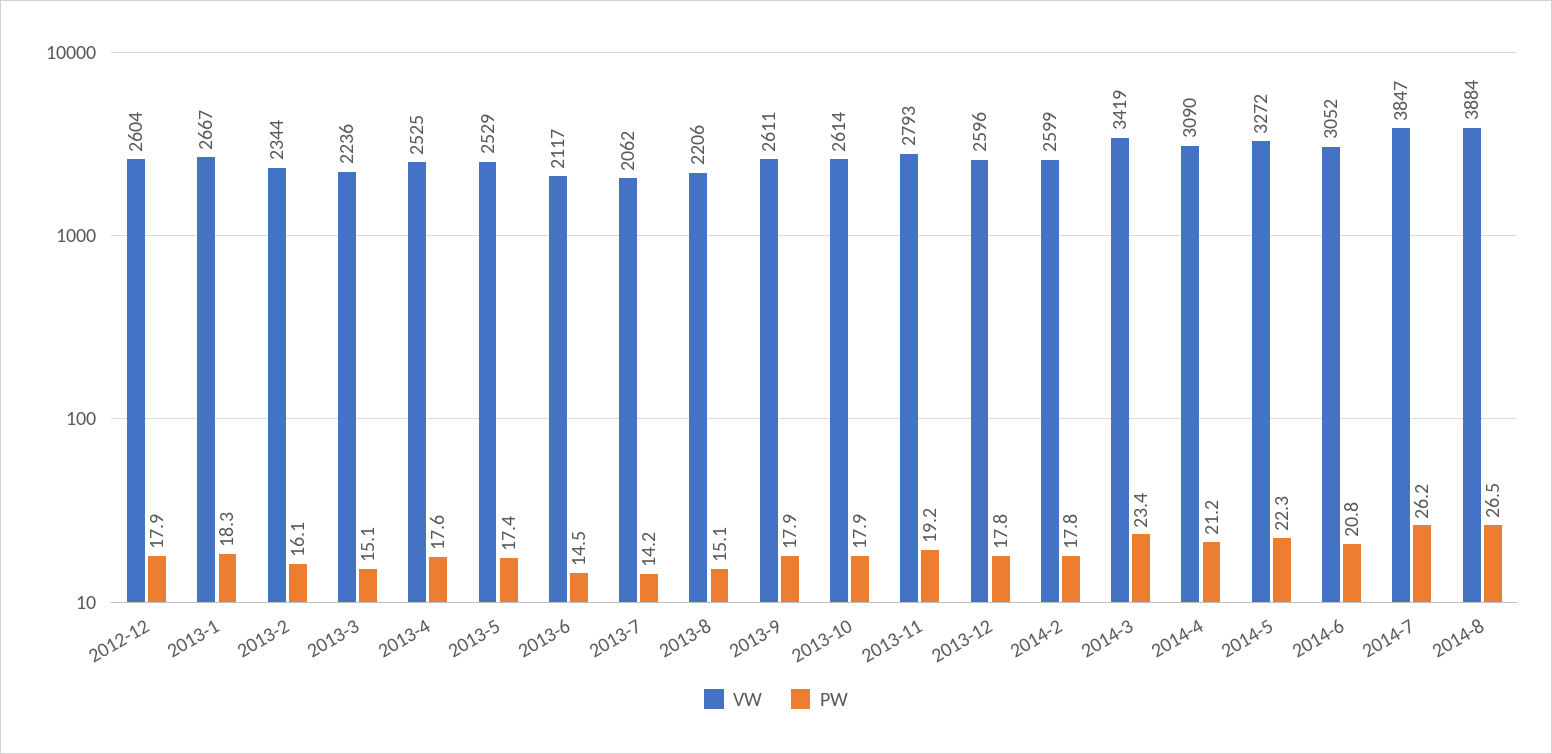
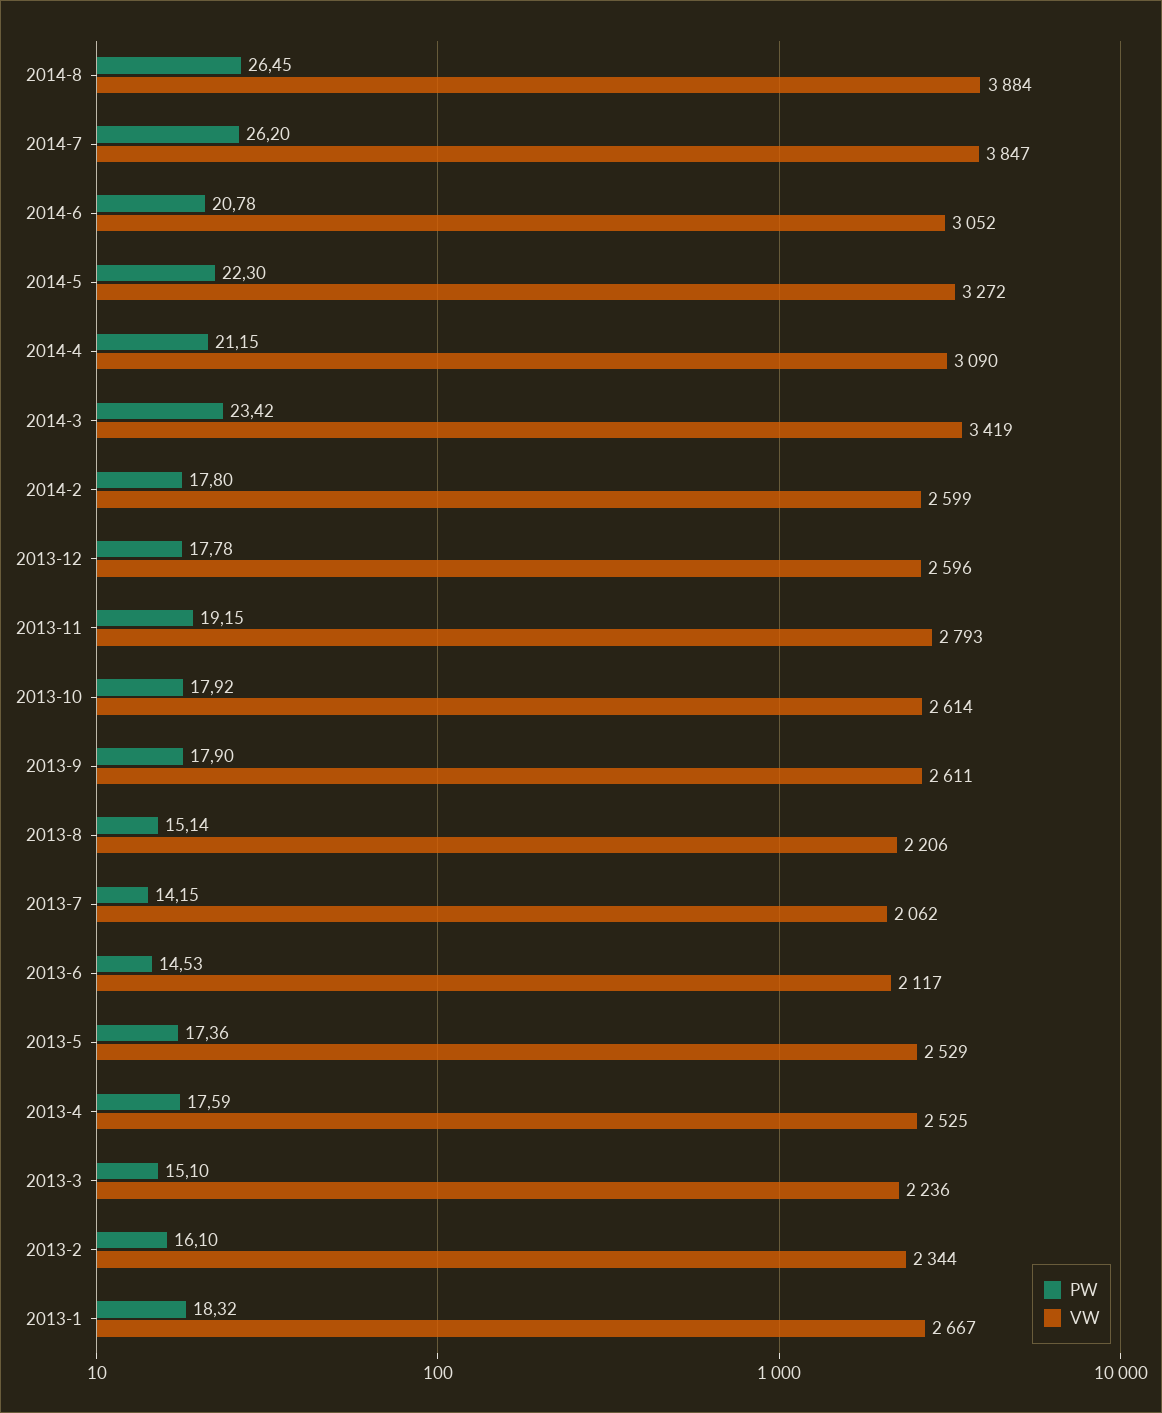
VW, 2012-12: 2604 -> none
PW, 2012-12: 17.9 -> none

